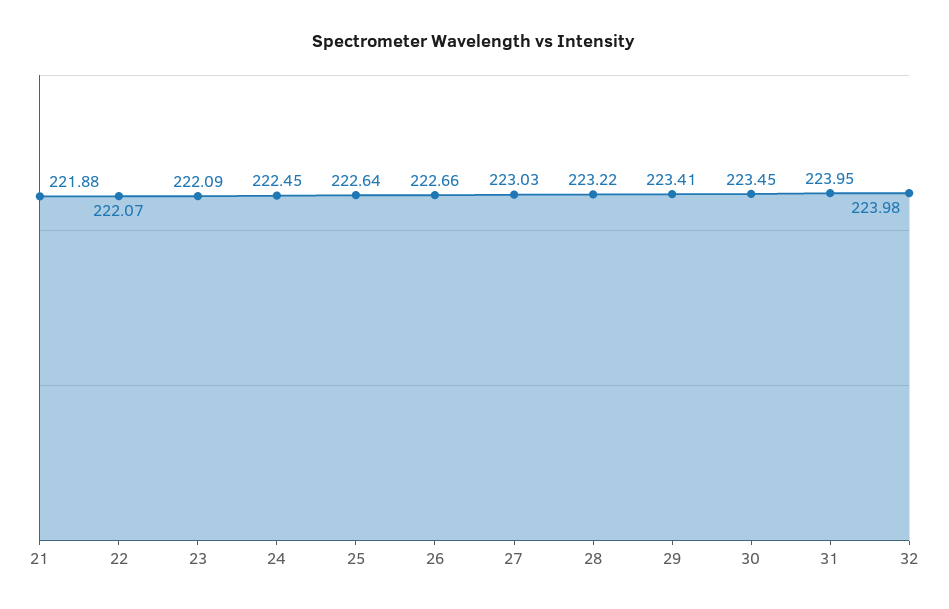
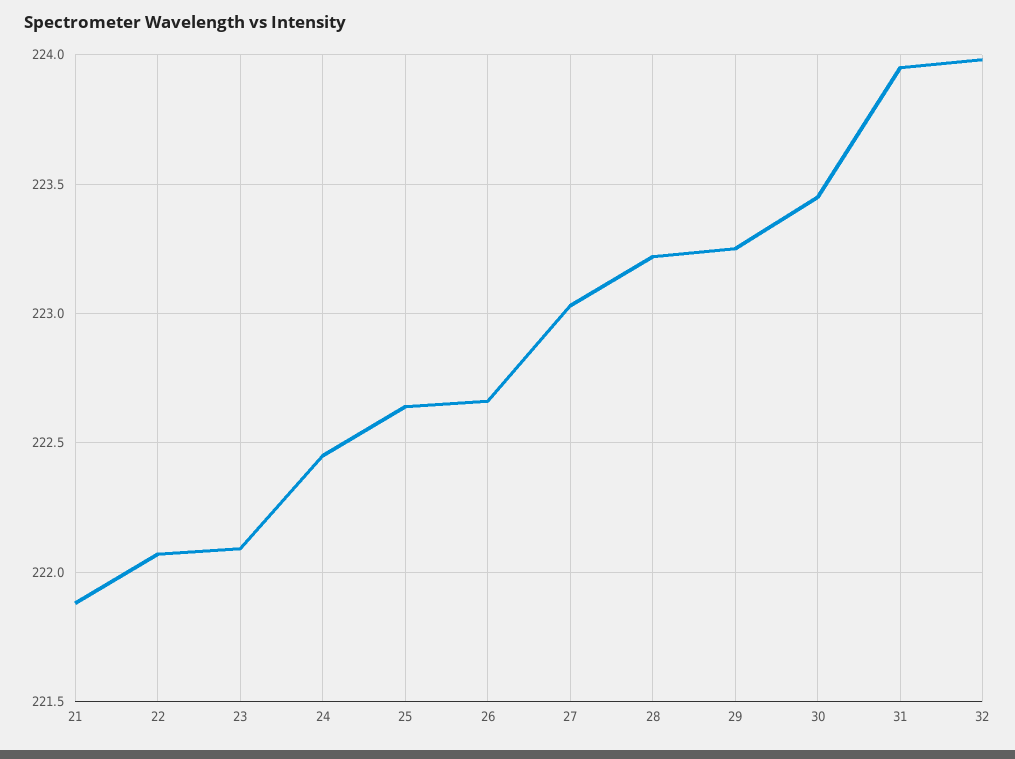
29: 223.41 -> 223.25

